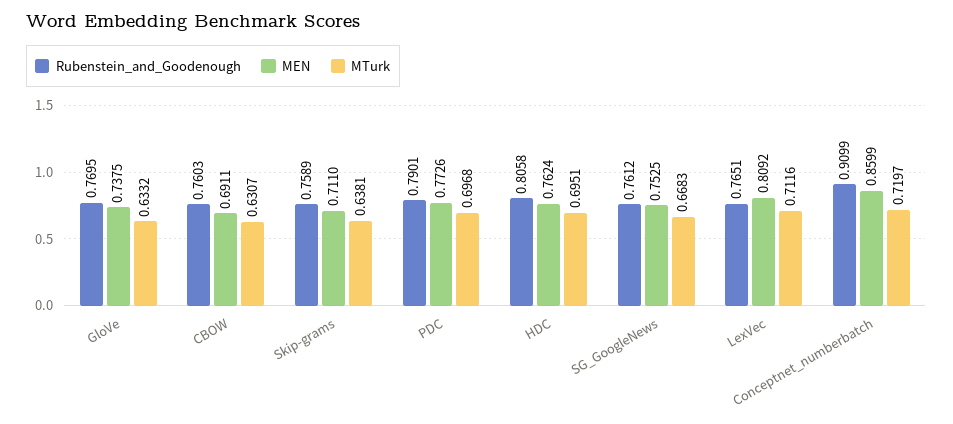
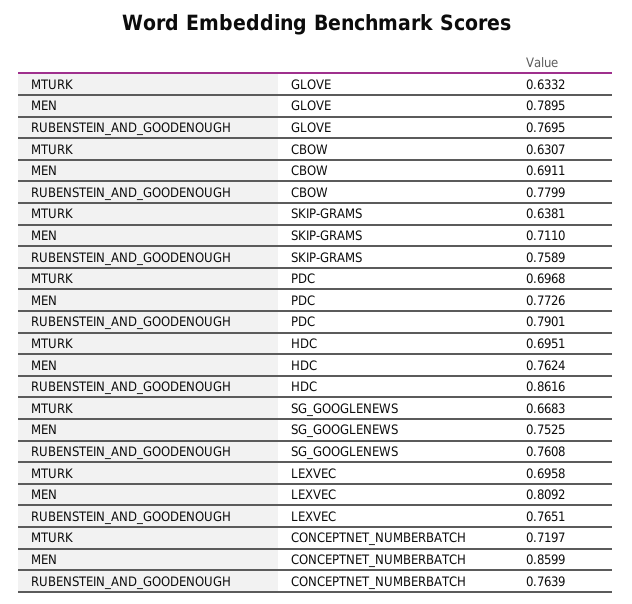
MEN, GloVe: 0.7375 -> 0.7895
Rubenstein_and_Goodenough, CBOW: 0.7603 -> 0.7799
Rubenstein_and_Goodenough, HDC: 0.8058 -> 0.8616
Rubenstein_and_Goodenough, SG_GoogleNews: 0.7612 -> 0.7608
MTurk, LexVec: 0.7116 -> 0.6958
Rubenstein_and_Goodenough, Conceptnet_numberbatch: 0.9099 -> 0.7639

